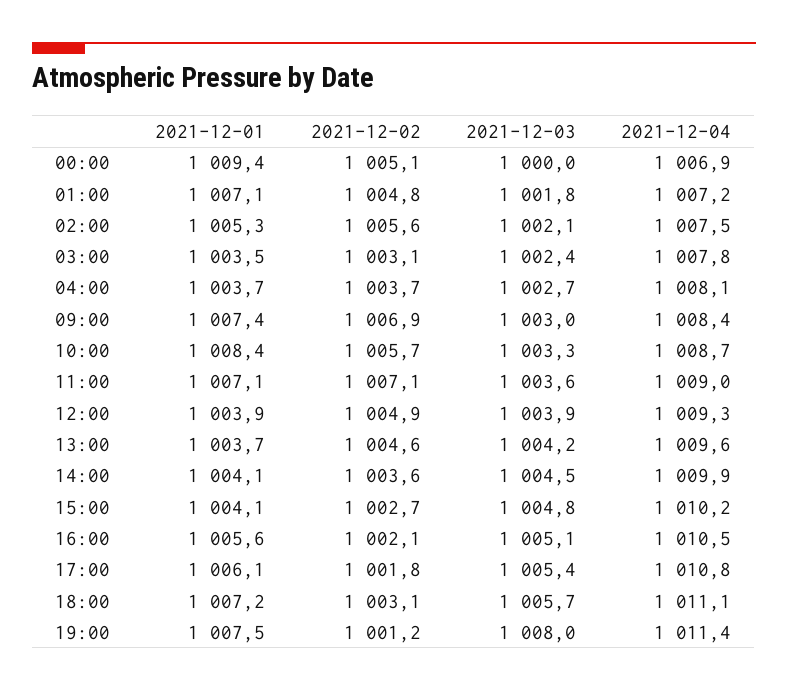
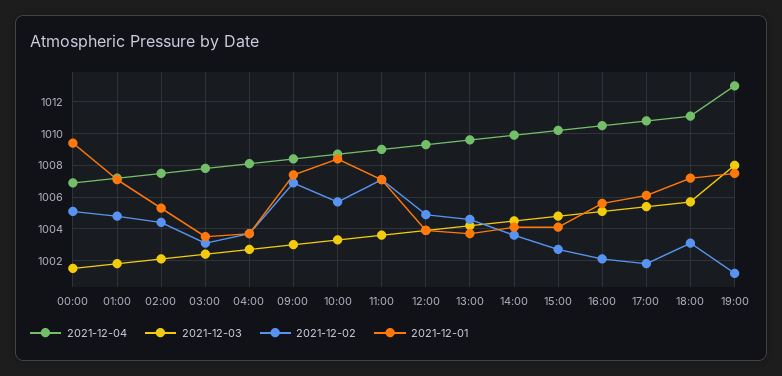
2021-12-03, 00:00: 1000 -> 1001.5
2021-12-02, 02:00: 1005.6 -> 1004.5
2021-12-04, 19:00: 1011.4 -> 1013

